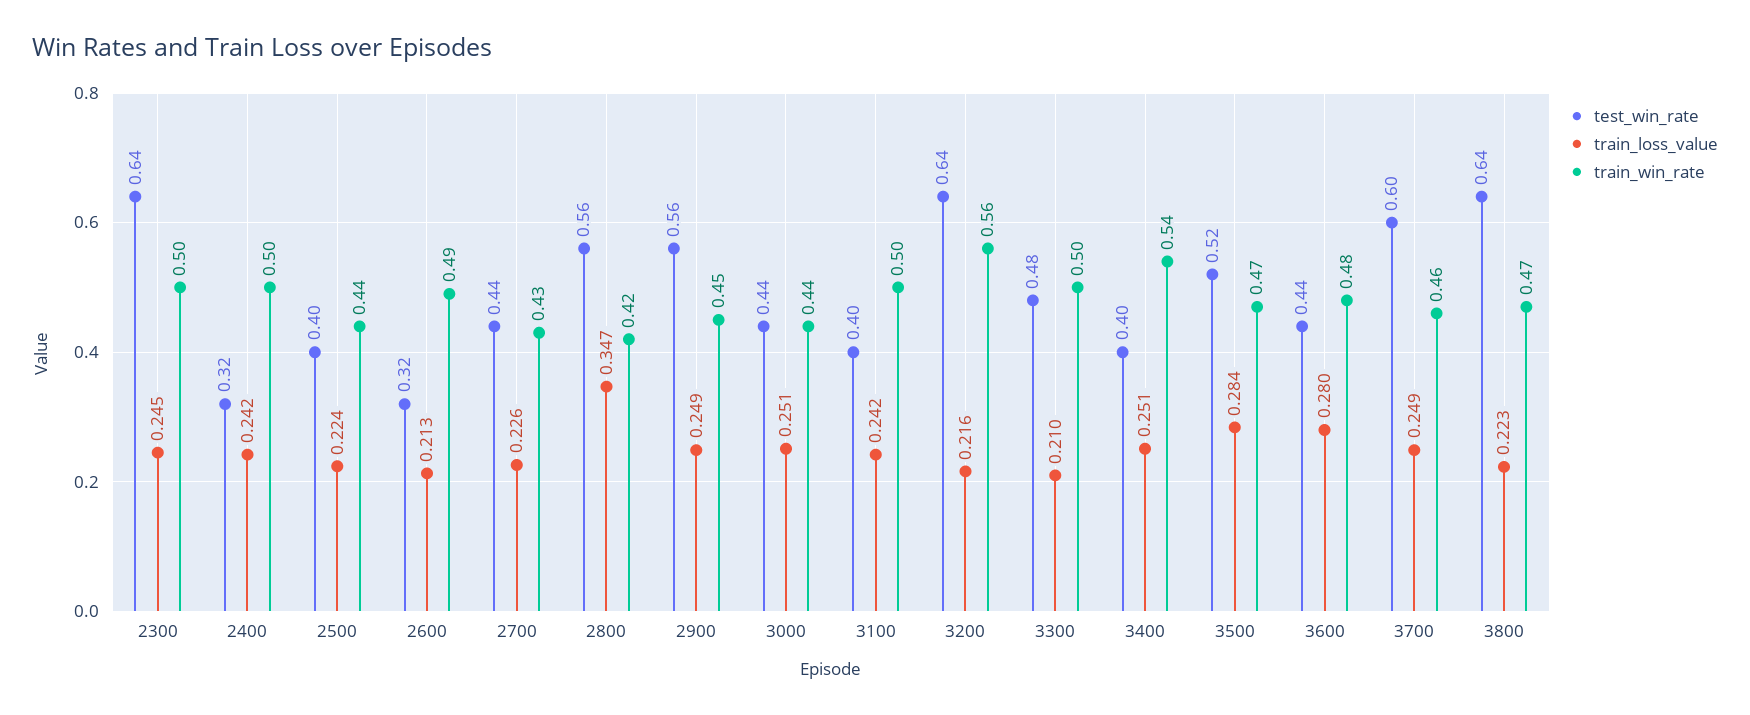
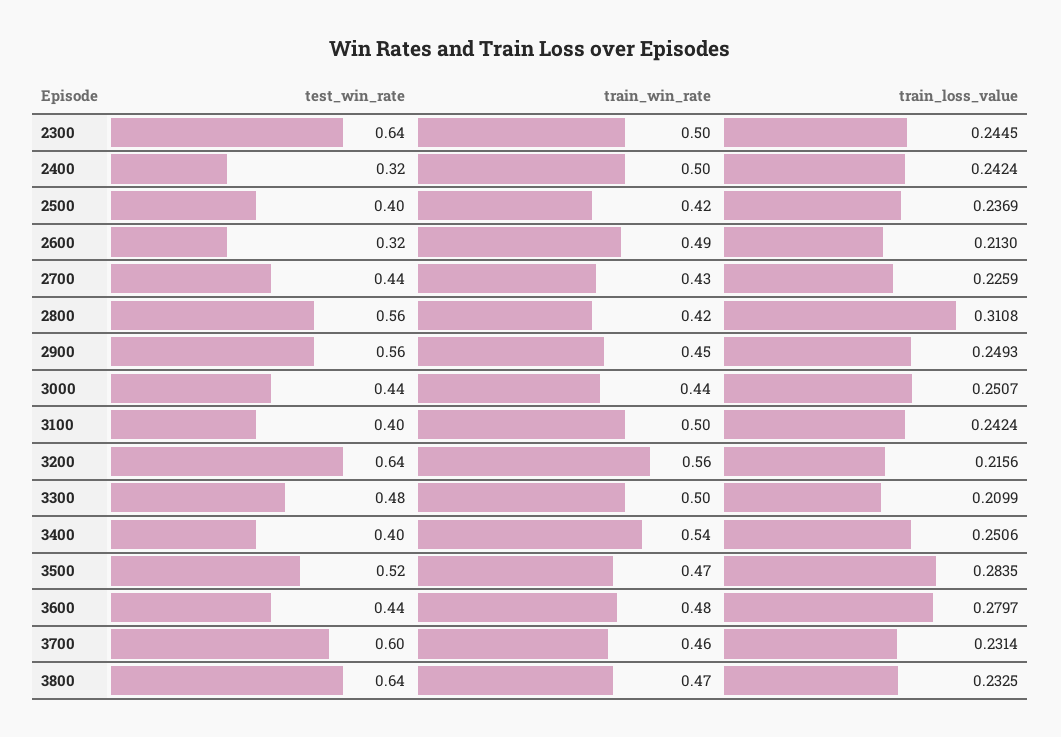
train_loss_value, 2500: 0.224 -> 0.2369
train_win_rate, 2500: 0.44 -> 0.42
train_loss_value, 2800: 0.347 -> 0.3108
train_loss_value, 3700: 0.249 -> 0.2314
train_loss_value, 3800: 0.223 -> 0.2325

